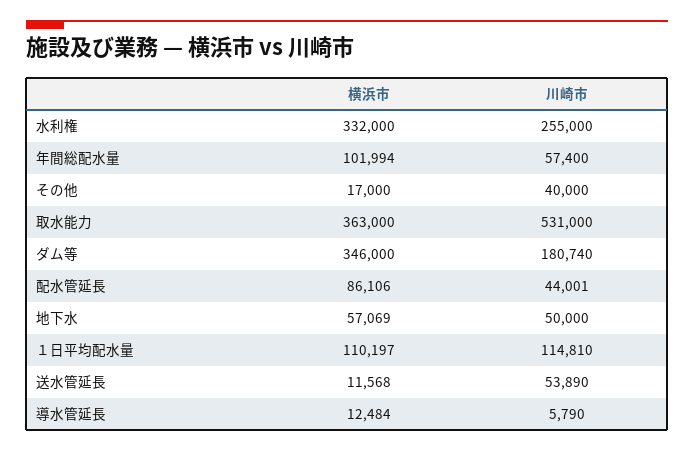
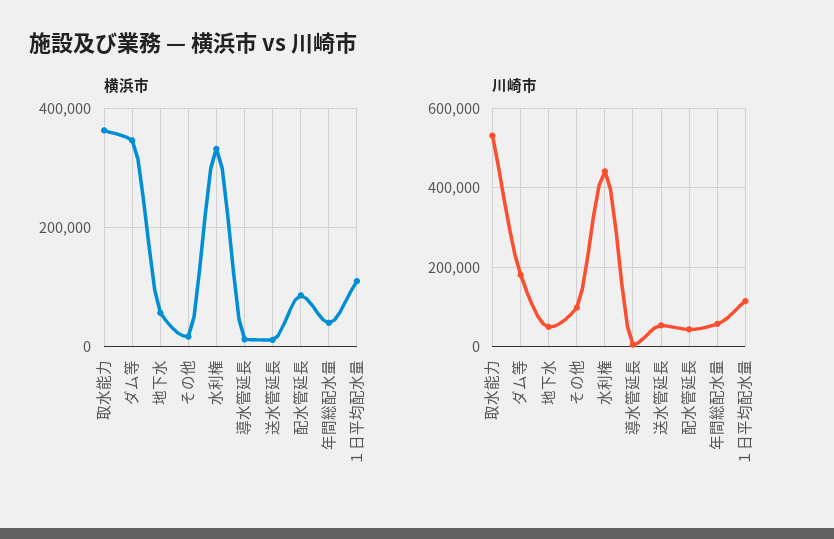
川崎市, 水利権: 255000 -> 440000
横浜市, 年間総配水量: 101994 -> 40000
川崎市, その他: 40000 -> 100000

